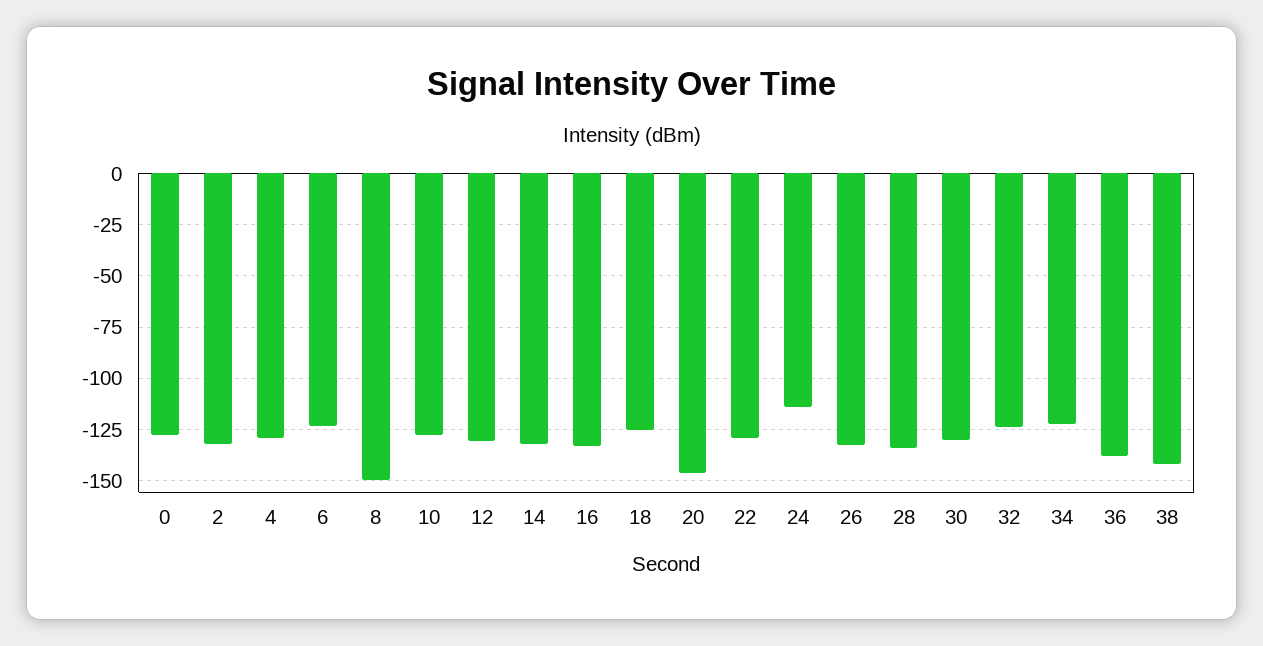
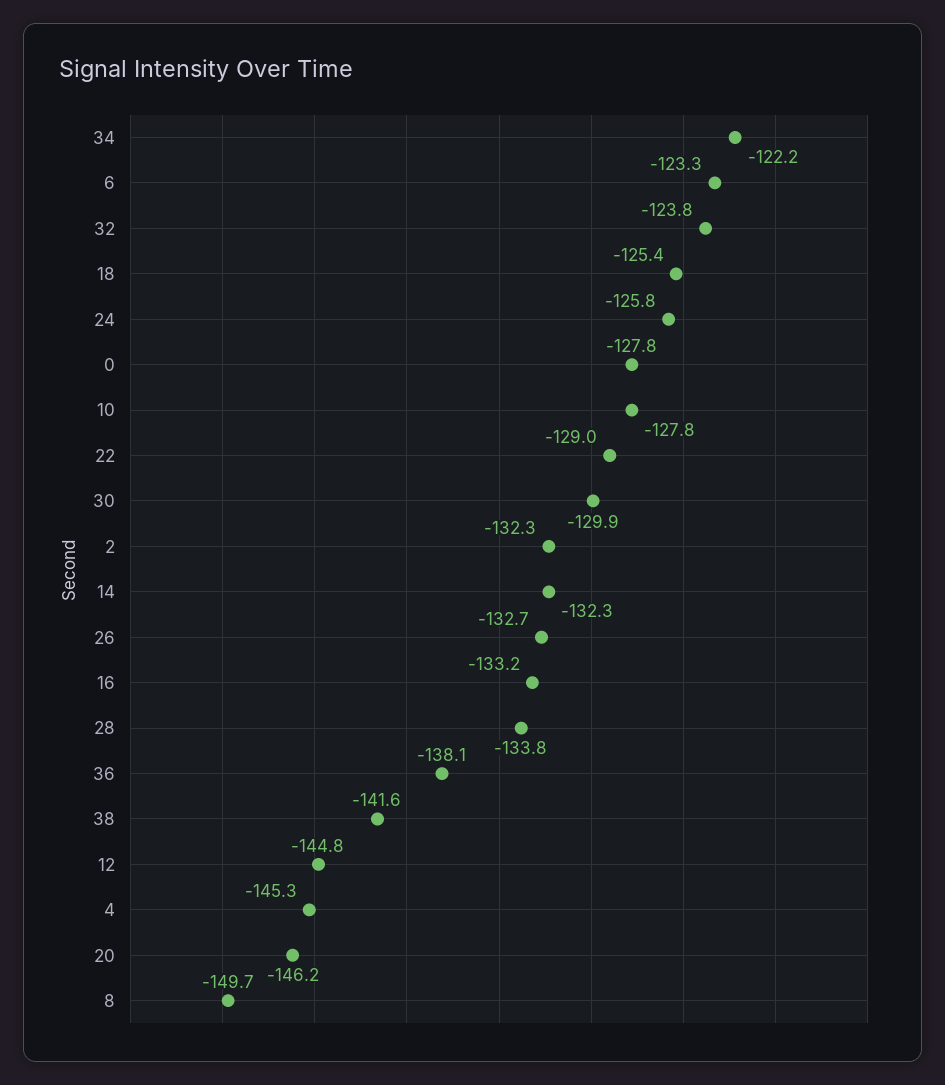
4: -130 -> -145.3
12: -130 -> -144.8
24: -115 -> -125.8

